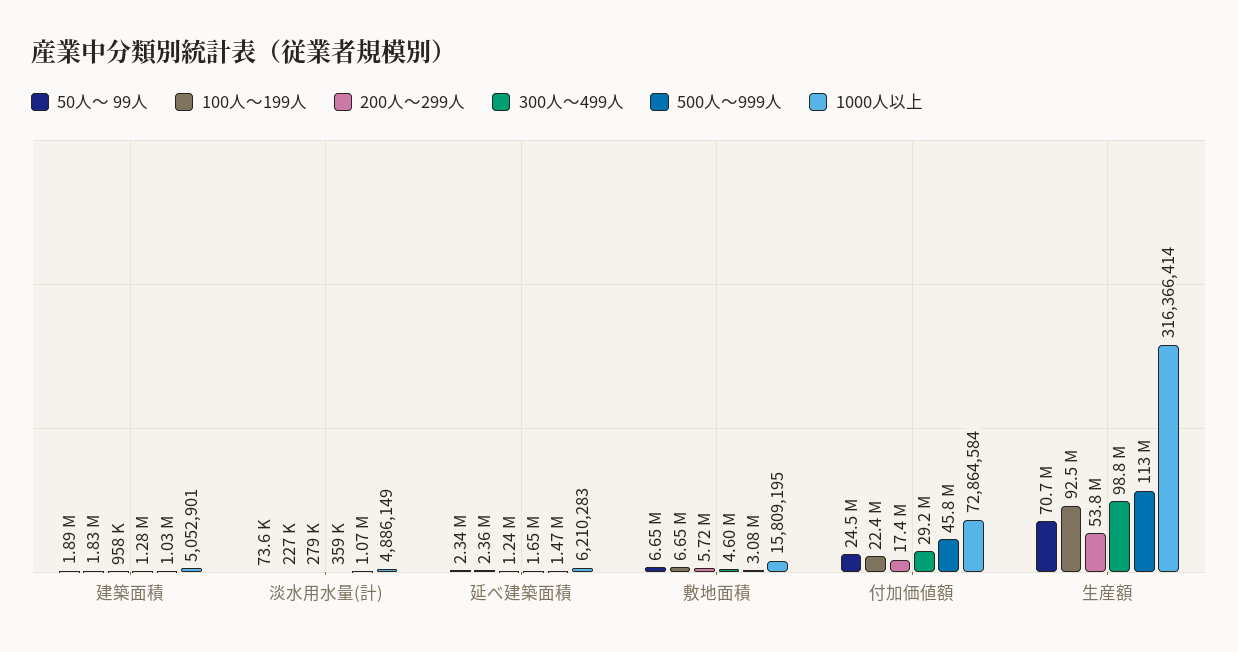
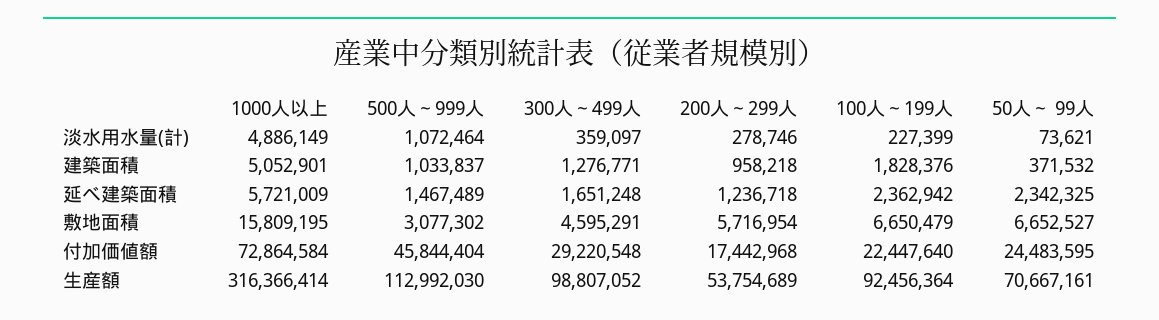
50人～ 99人, 建築面積: 1890000 -> 371532
1000人以上, 延べ建築面積: 6210283 -> 5721009

